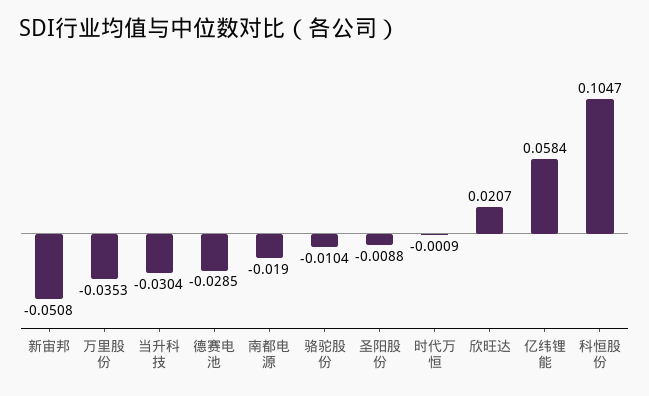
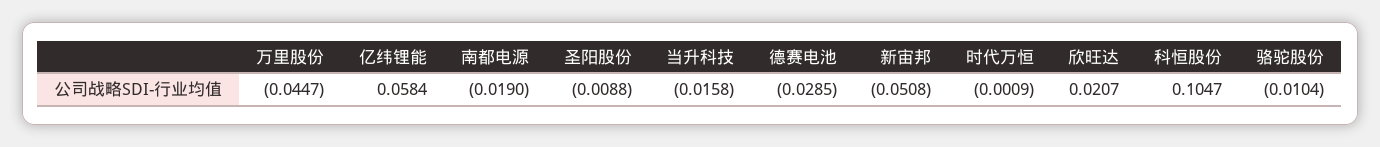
万里股份: -0.0353 -> -0.0447
当升科技: -0.0304 -> -0.0158

